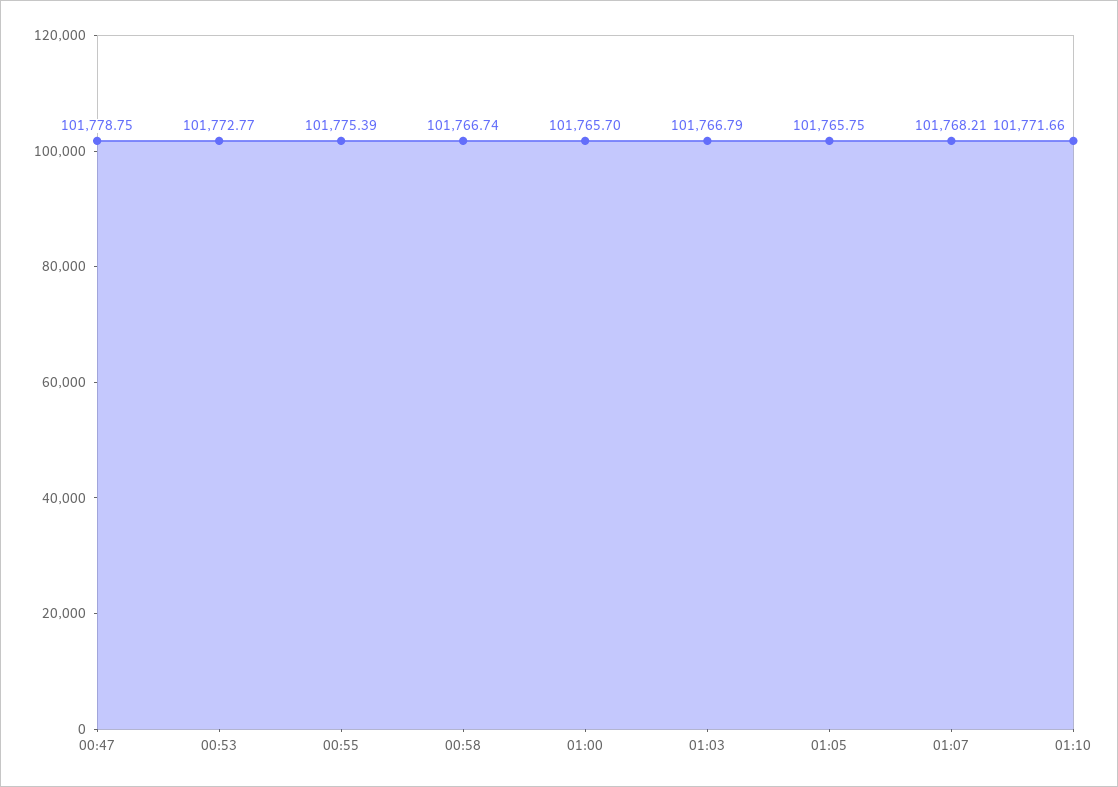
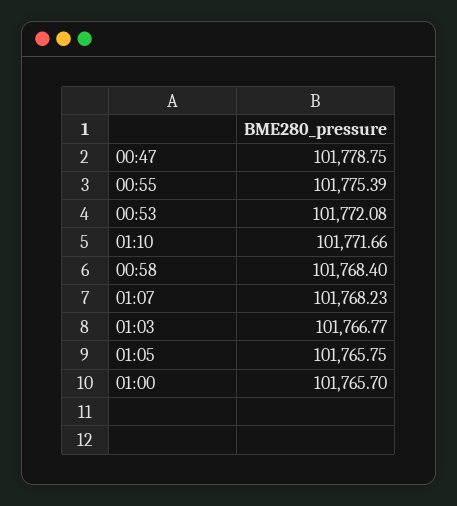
00:53: 101772.77 -> 101772.08
00:58: 101766.74 -> 101768.4
01:03: 101766.79 -> 101766.77
01:07: 101768.21 -> 101768.23

